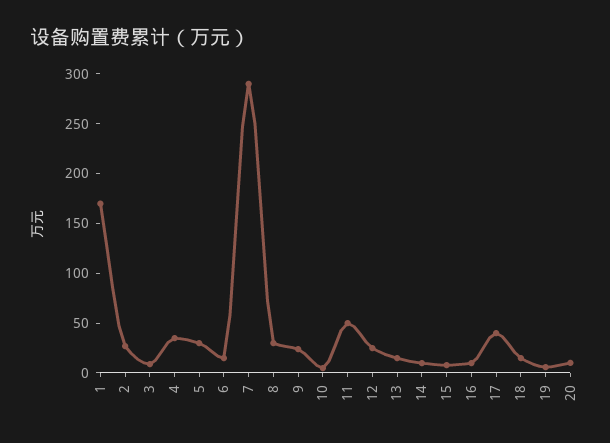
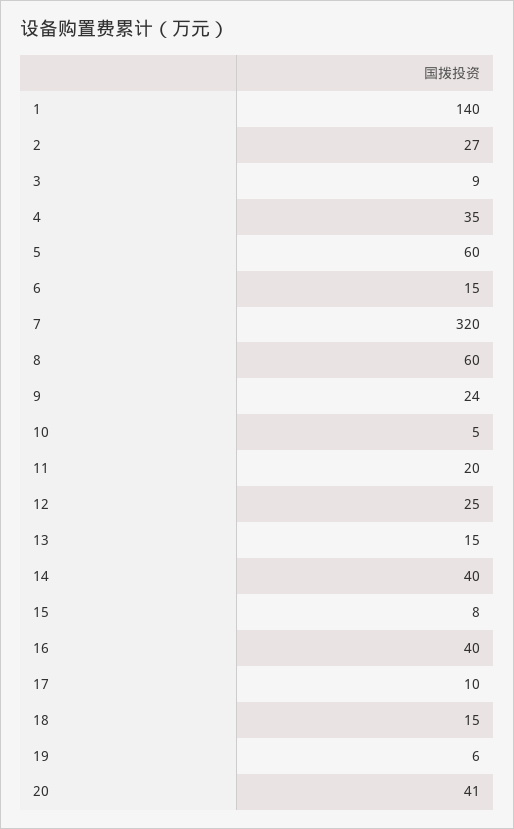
1: 170 -> 140
5: 30 -> 60
7: 290 -> 320
8: 30 -> 60
11: 50 -> 20
14: 10 -> 40
16: 10 -> 40
17: 40 -> 10
20: 10 -> 41

